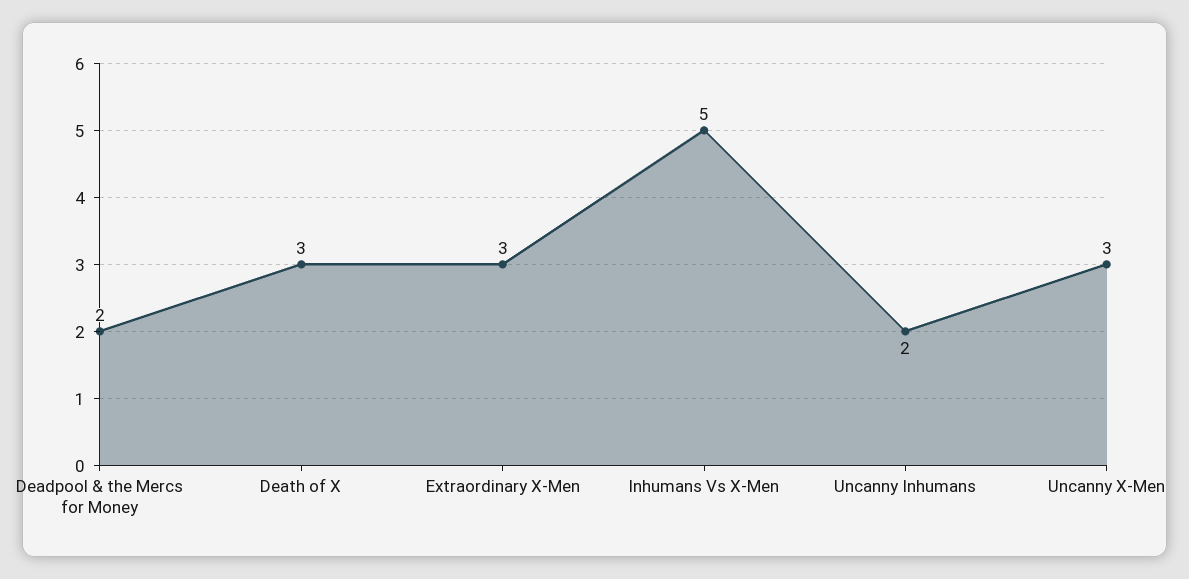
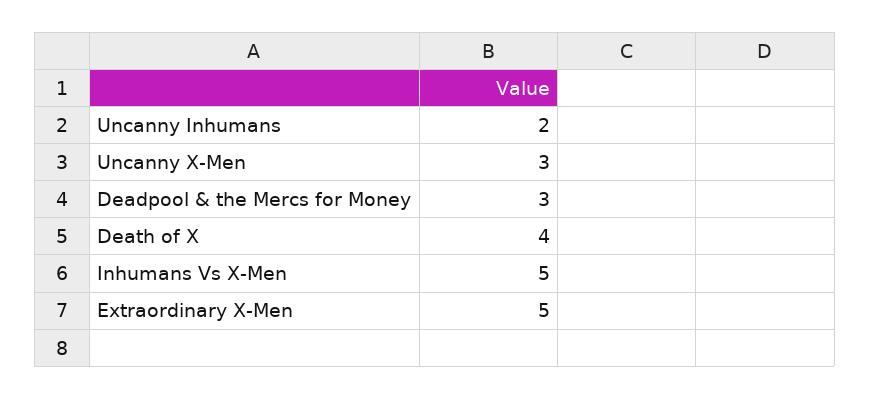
Deadpool & the Mercs for Money: 2 -> 3
Death of X: 3 -> 4
Extraordinary X-Men: 3 -> 5

